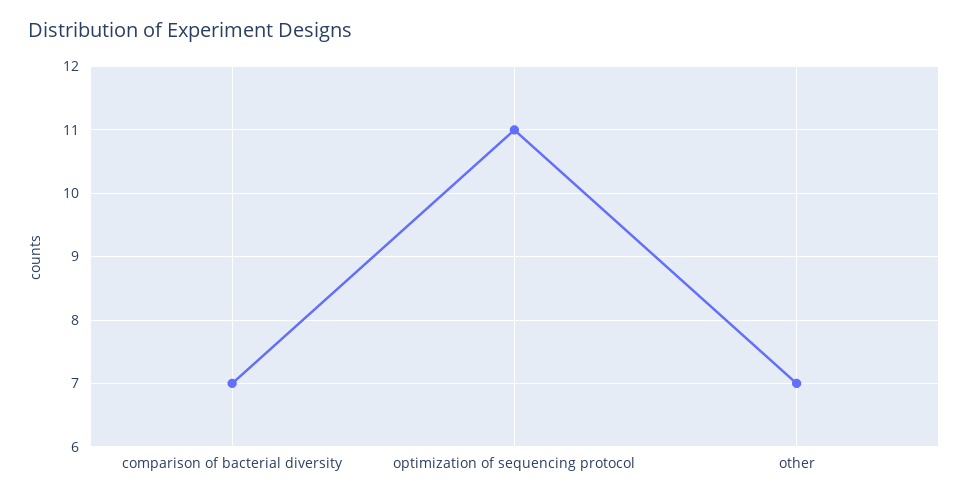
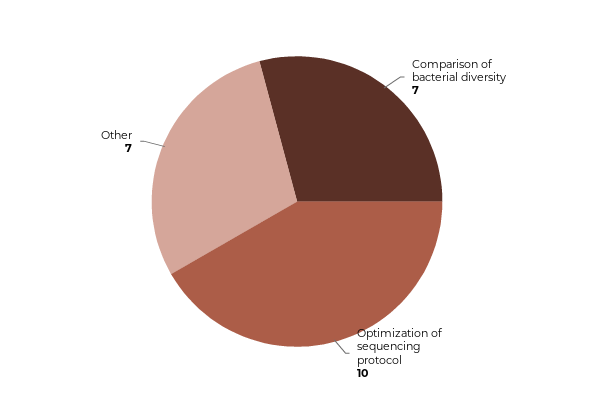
optimization of sequencing protocol: 11 -> 10

